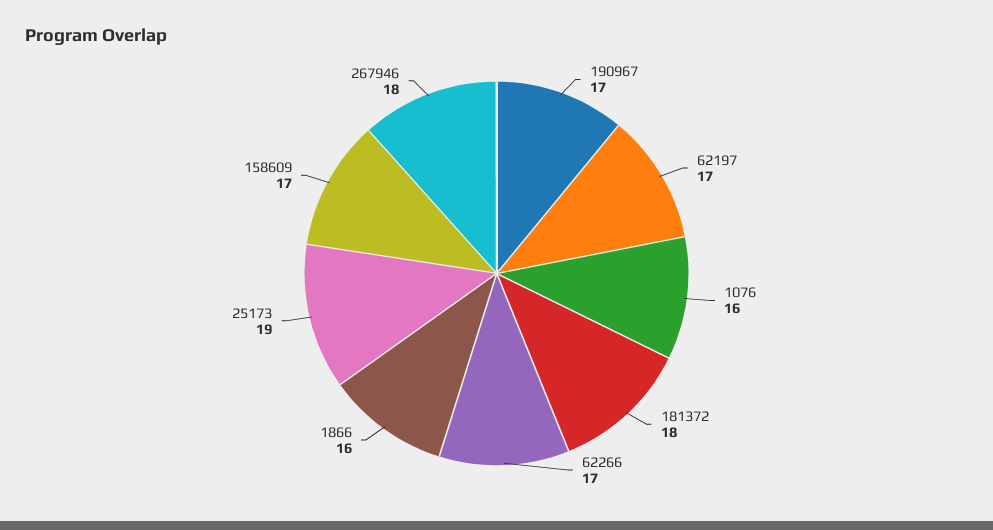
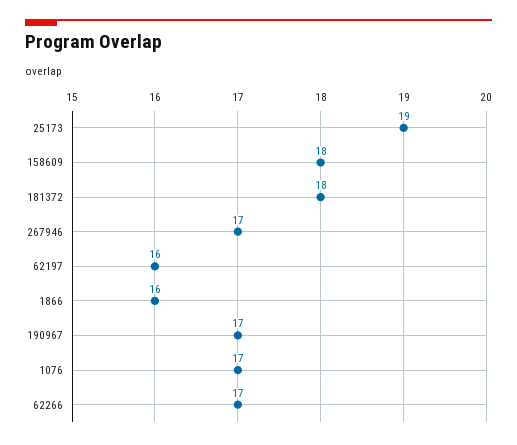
62197: 17 -> 16
1076: 16 -> 17
158609: 17 -> 18
267946: 18 -> 17

